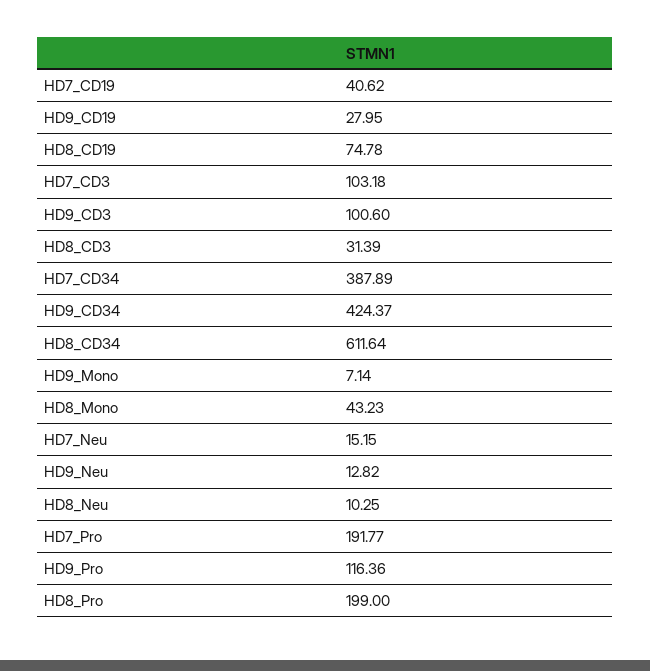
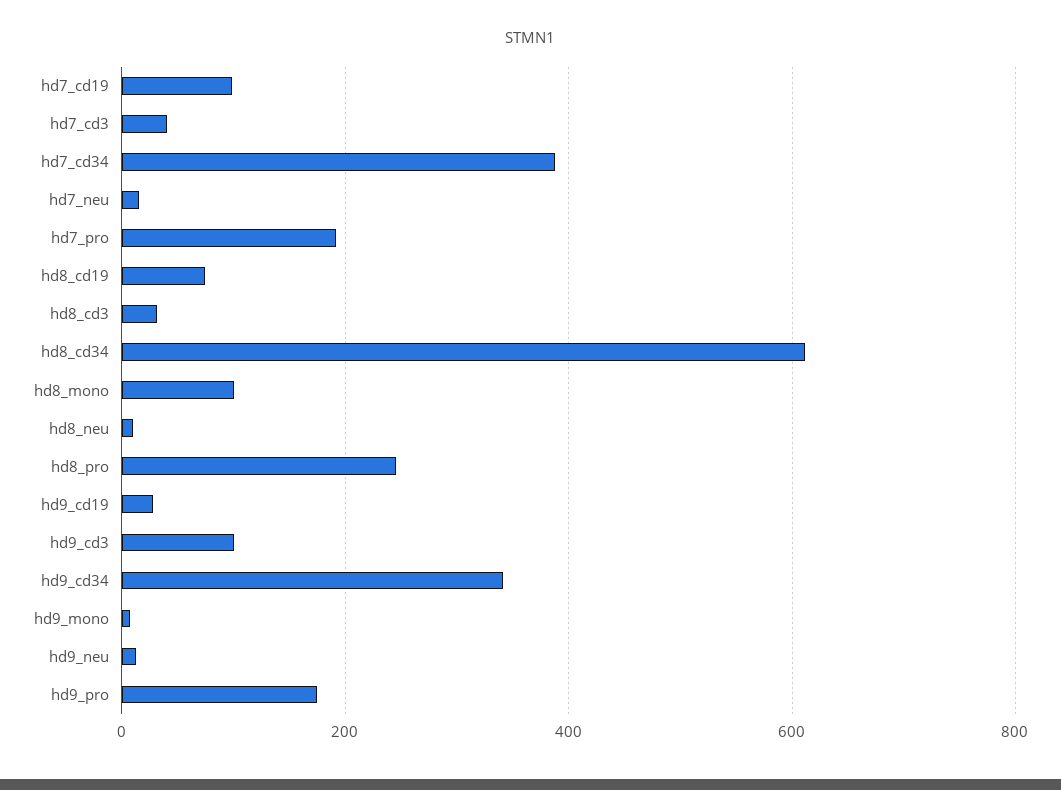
HD7_CD19: 40.62 -> 100
HD7_CD3: 103.18 -> 40
HD9_CD34: 424.37 -> 340
HD8_Mono: 43.23 -> 100
HD9_Pro: 116.36 -> 180
HD8_Pro: 199 -> 240

